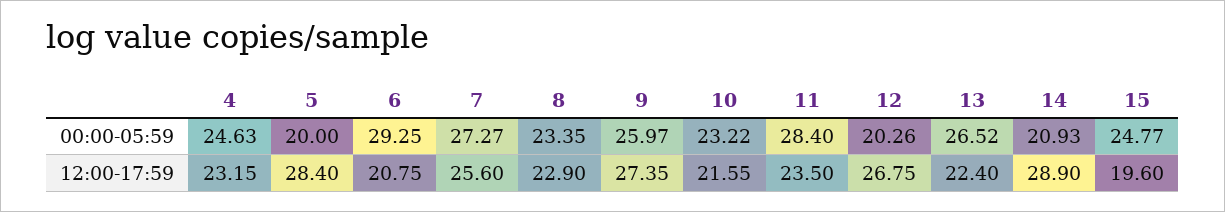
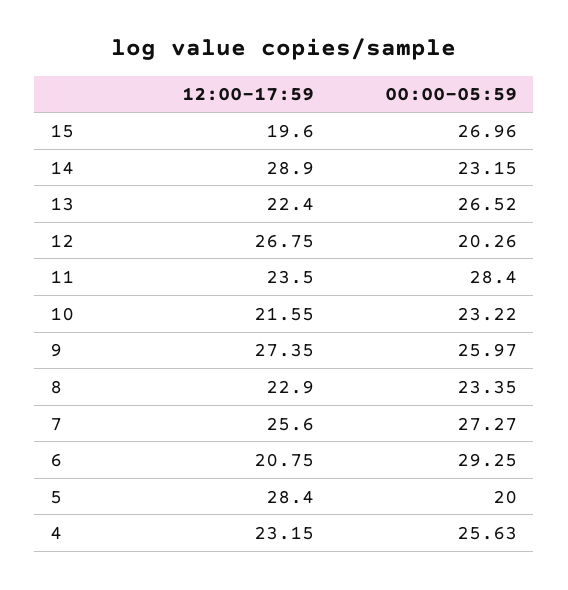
4, 00:00-05:59: 24.63 -> 25.63
14, 00:00-05:59: 20.93 -> 23.15
15, 00:00-05:59: 24.77 -> 26.96

